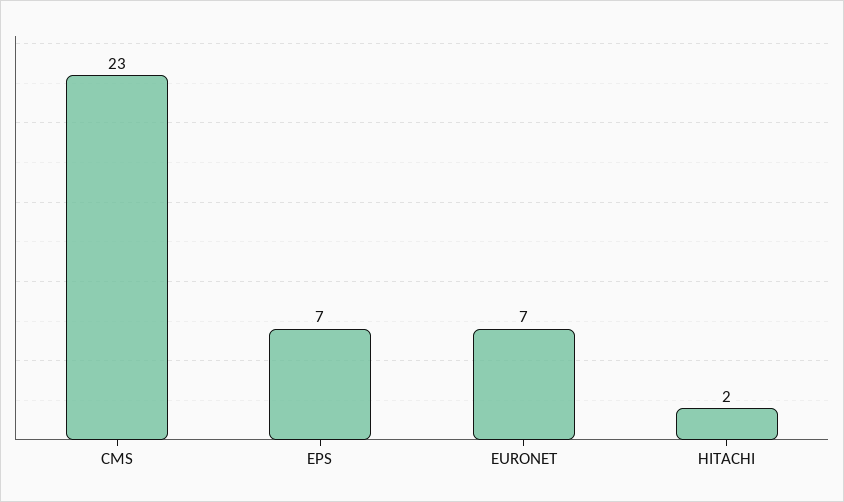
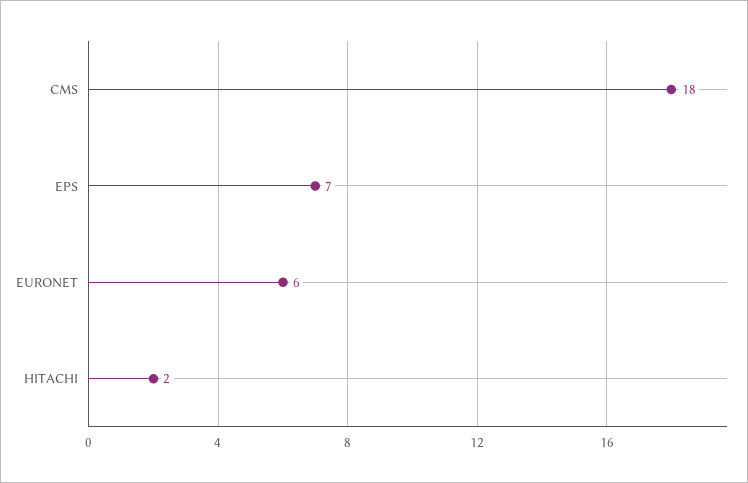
CMS: 23 -> 18
EURONET: 7 -> 6

